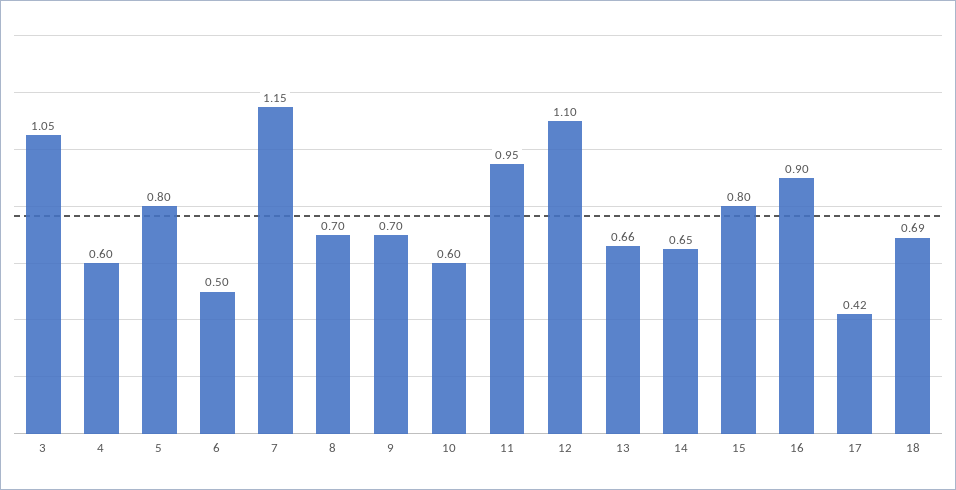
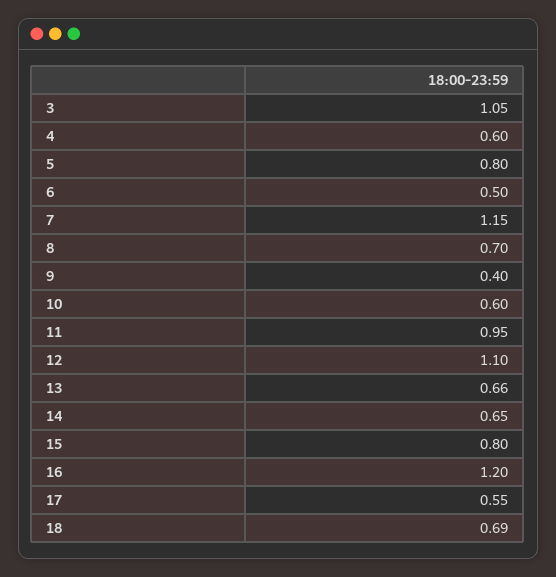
9: 0.7 -> 0.4
16: 0.9 -> 1.2
17: 0.42 -> 0.55

